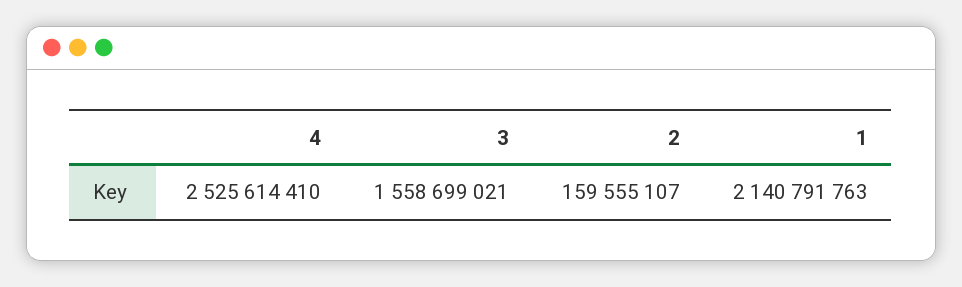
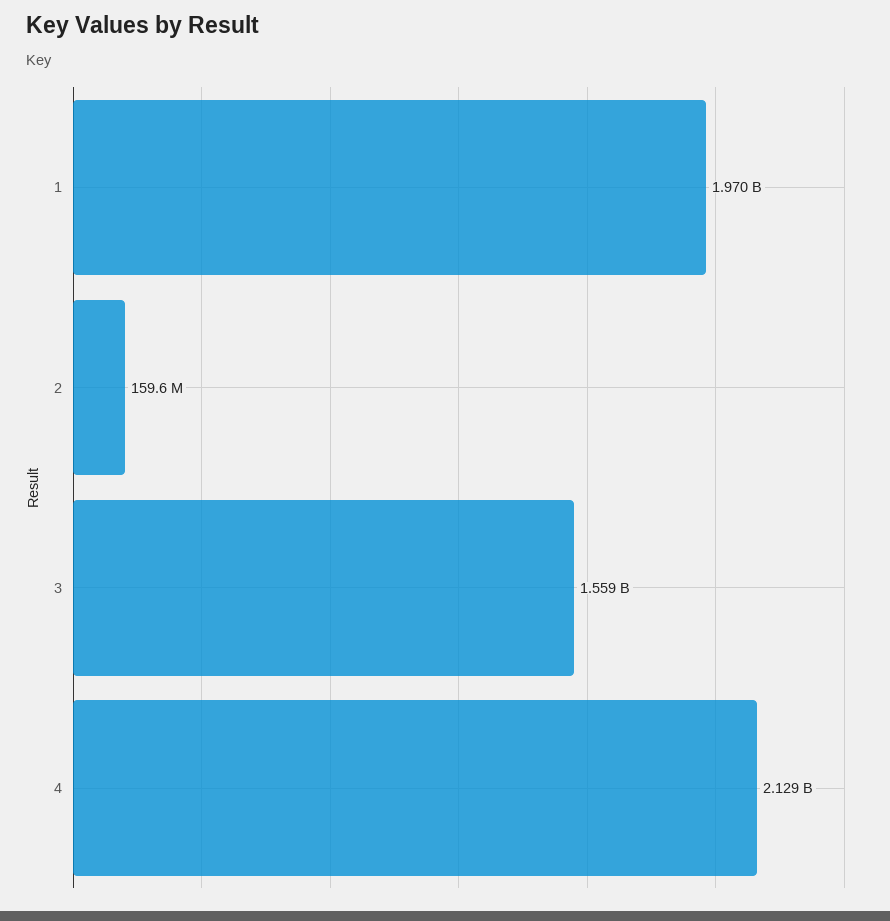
4: 2525614410 -> 2129000000
1: 2140791763 -> 1970000000

